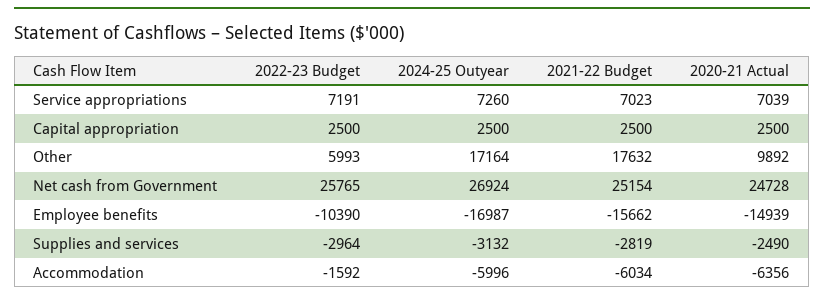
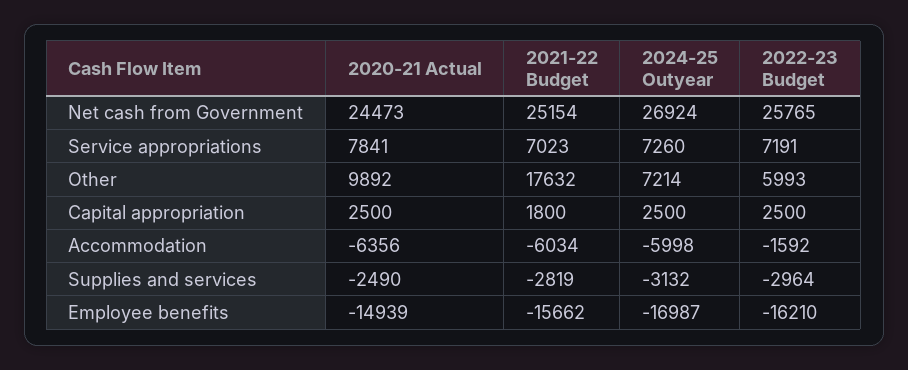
2020-21 Actual, Service appropriations: 7039 -> 7841
2021-22 Budget, Capital appropriation: 2500 -> 1800
2024-25 Outyear, Other: 17164 -> 7214
2020-21 Actual, Net cash from Government: 24728 -> 24473
2022-23 Budget, Employee benefits: -10390 -> -16210
2024-25 Outyear, Accommodation: -5996 -> -5998

